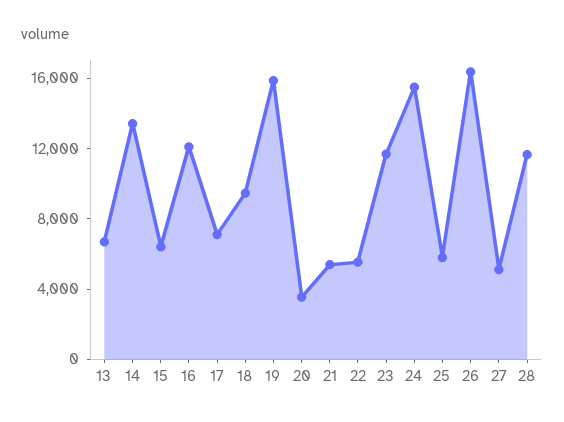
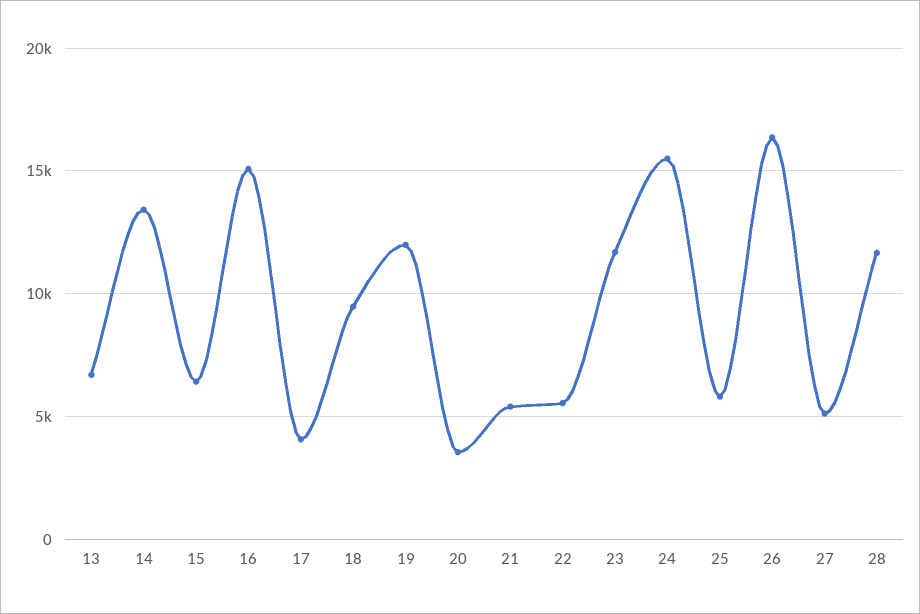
16: 12000 -> 15000
17: 7000 -> 4000
19: 16000 -> 12000

